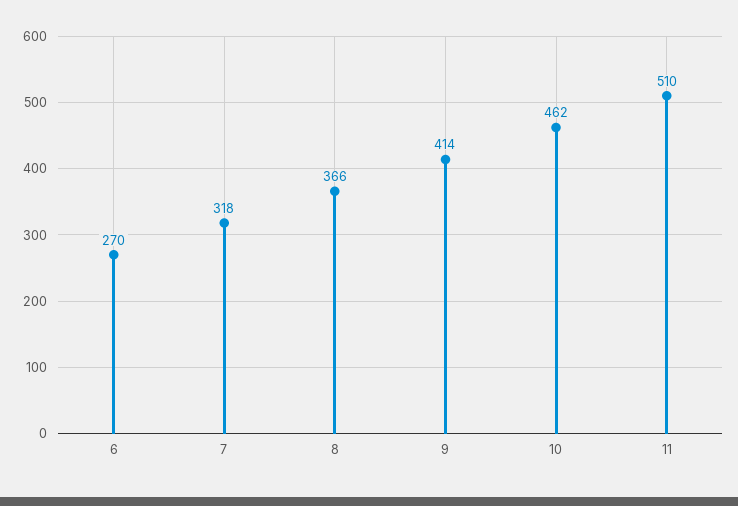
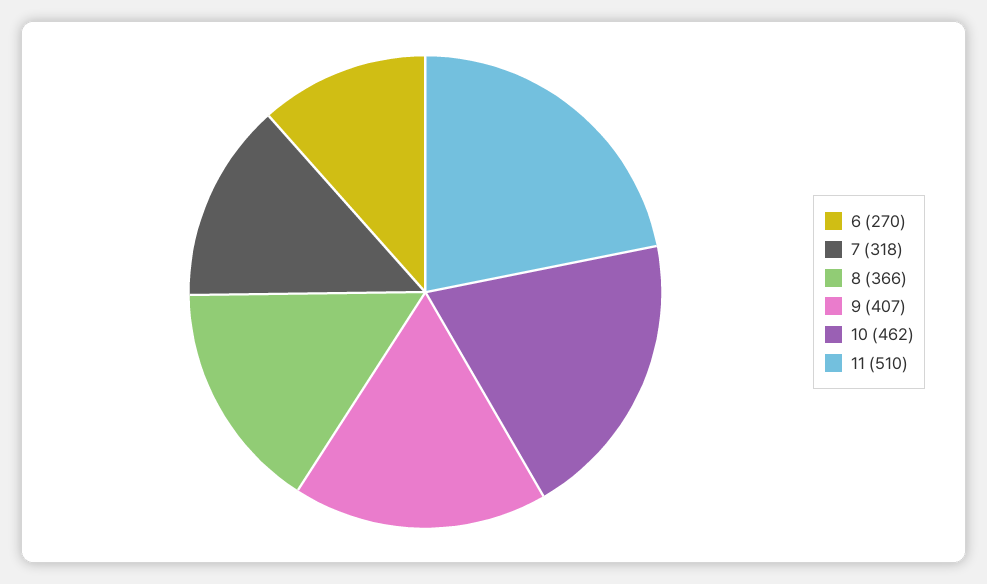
9: 414 -> 407

